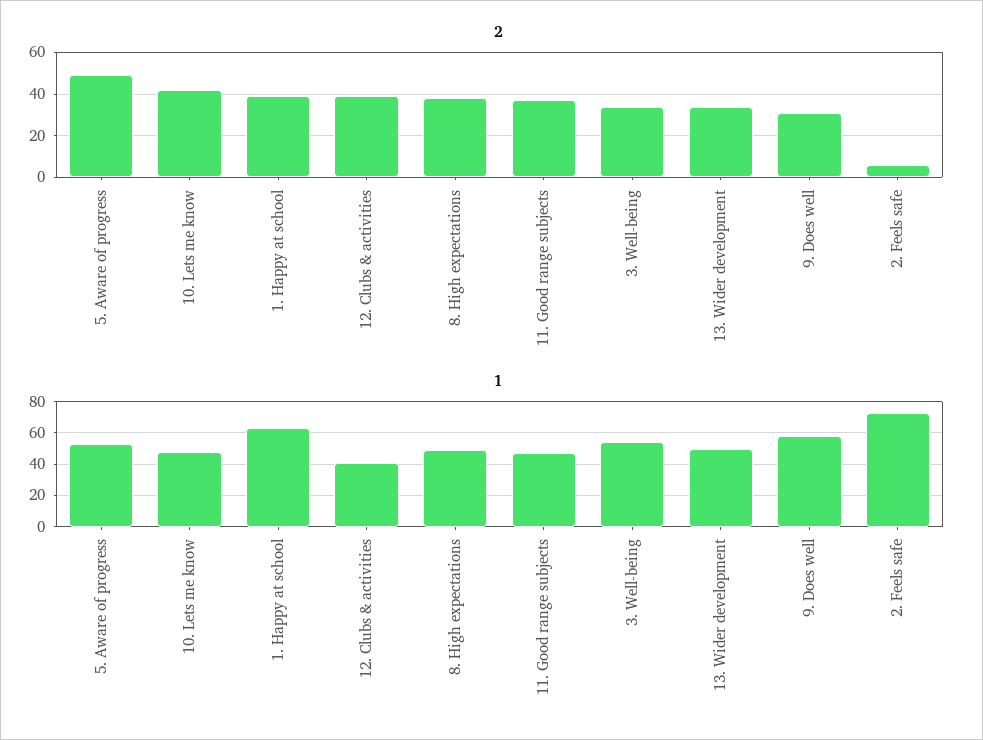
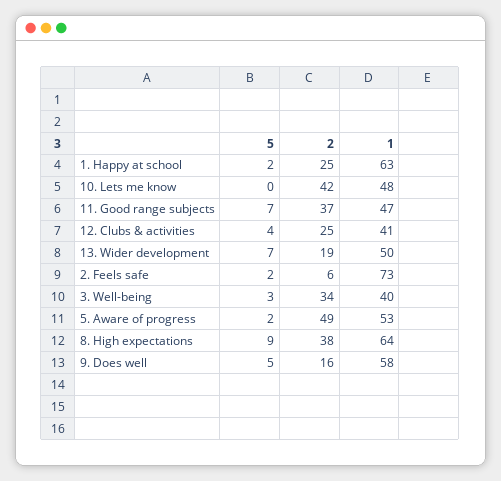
2, 1. Happy at school: 40 -> 25
2, 12. Clubs & activities: 40 -> 25
2, 13. Wider development: 35 -> 19
2, 9. Does well: 30 -> 16
1, 8. High expectations: 50 -> 64
1, 3. Well-being: 55 -> 40
5, 1. Happy at school: none -> 2
5, 10. Lets me know: none -> 0
5, 11. Good range subjects: none -> 7
5, 12. Clubs & activities: none -> 4
5, 13. Wider development: none -> 7
5, 2. Feels safe: none -> 2
5, 3. Well-being: none -> 3
5, 5. Aware of progress: none -> 2
5, 8. High expectations: none -> 9
5, 9. Does well: none -> 5

